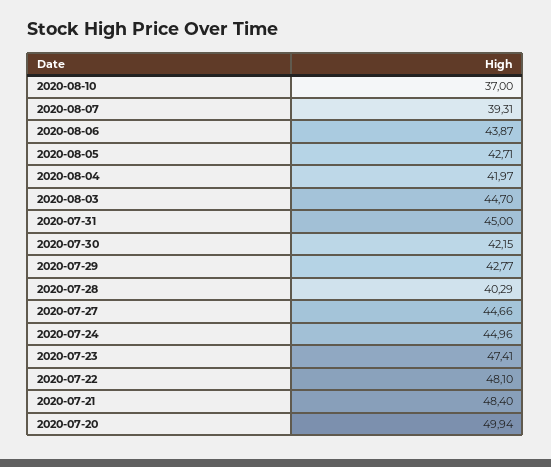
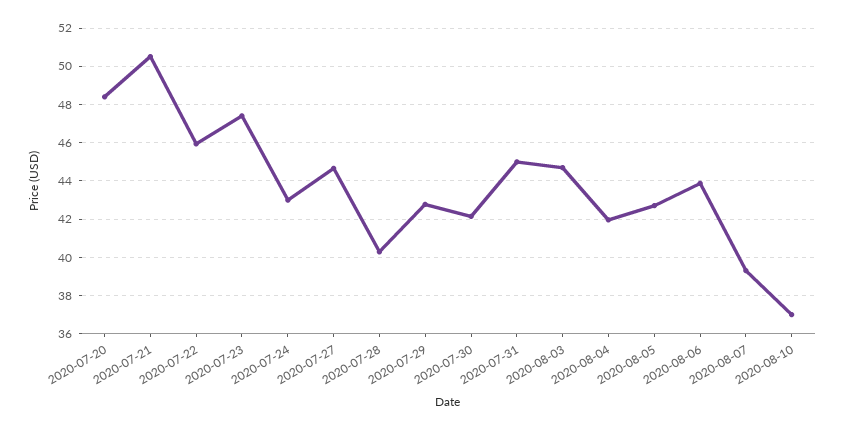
2020-07-24: 44.96 -> 43
2020-07-22: 48.1 -> 46
2020-07-21: 48.4 -> 50.5
2020-07-20: 49.94 -> 48.5

